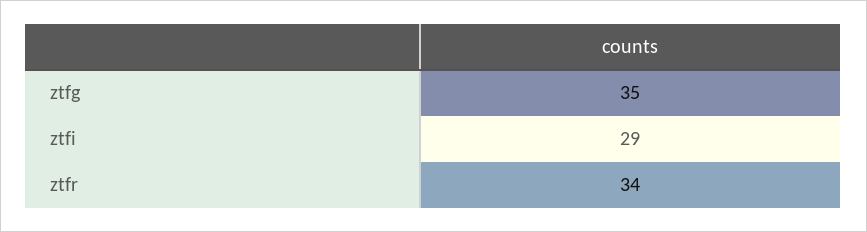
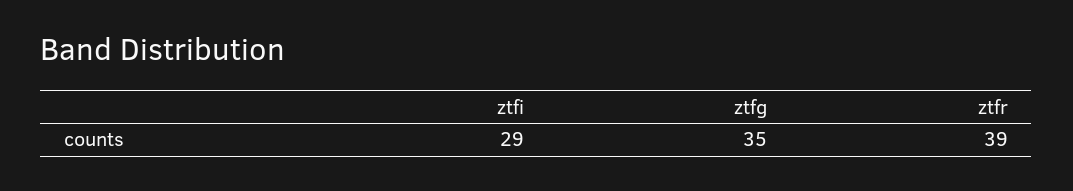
ztfr: 34 -> 39

